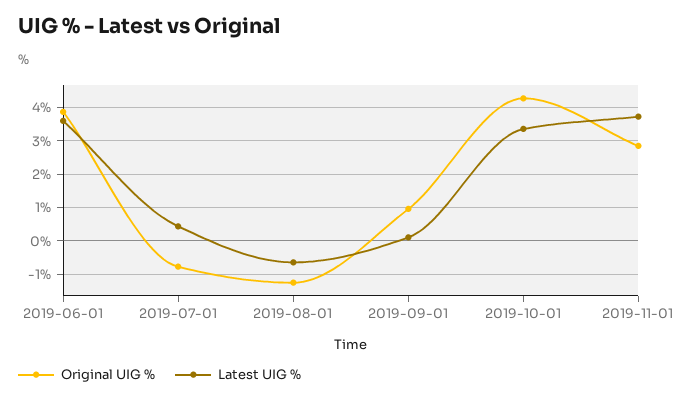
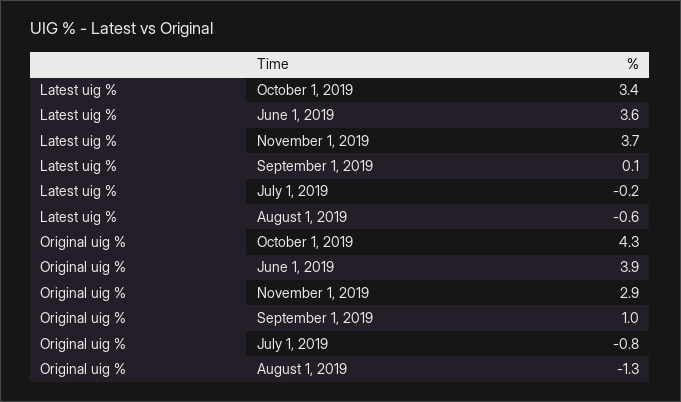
Latest UIG %, 2019-07-01: 0.4 -> -0.2

